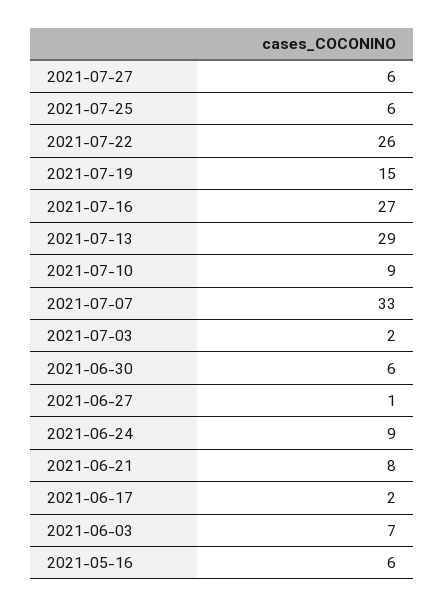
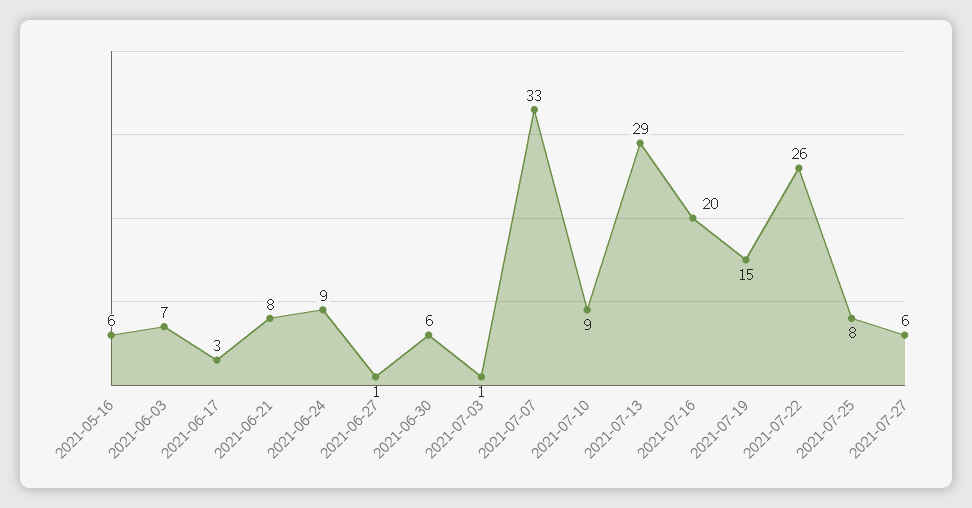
2021-07-25: 6 -> 8
2021-07-16: 27 -> 20
2021-07-03: 2 -> 1
2021-06-17: 2 -> 3

